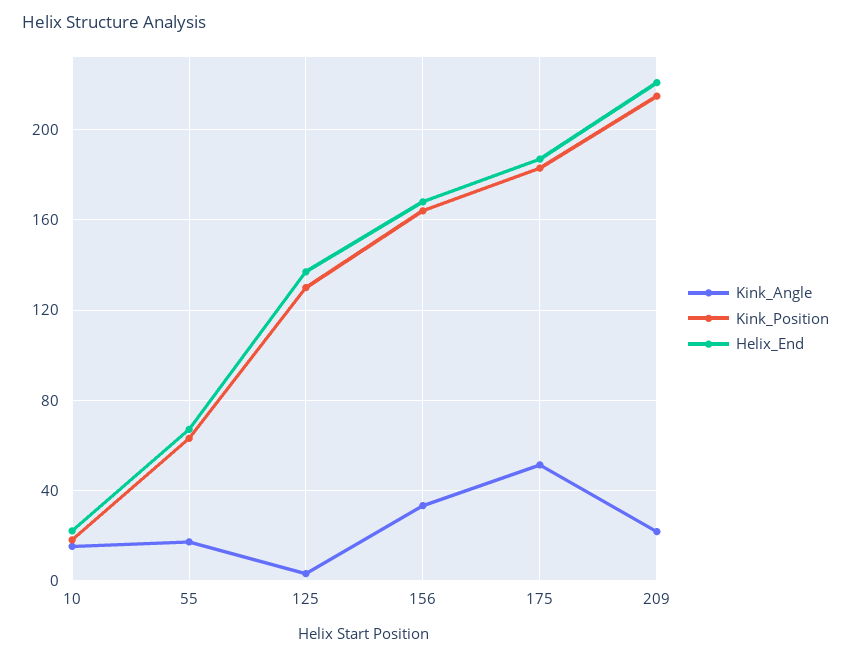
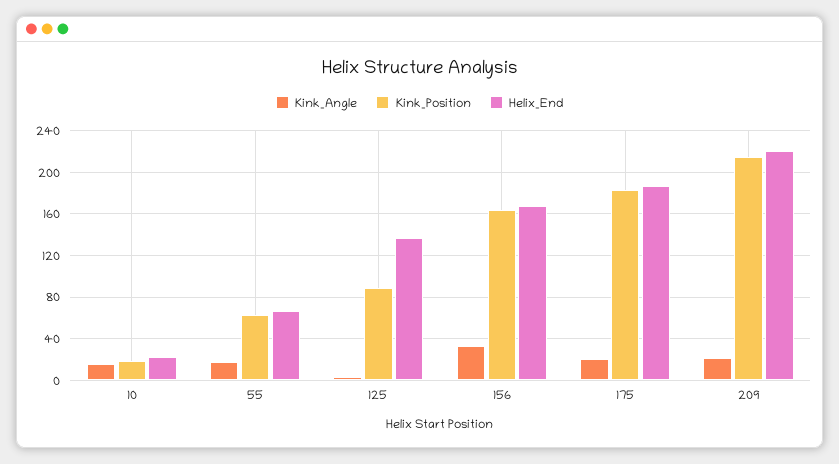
Kink_Position, 125: 130 -> 90
Kink_Angle, 175: 50 -> 20

